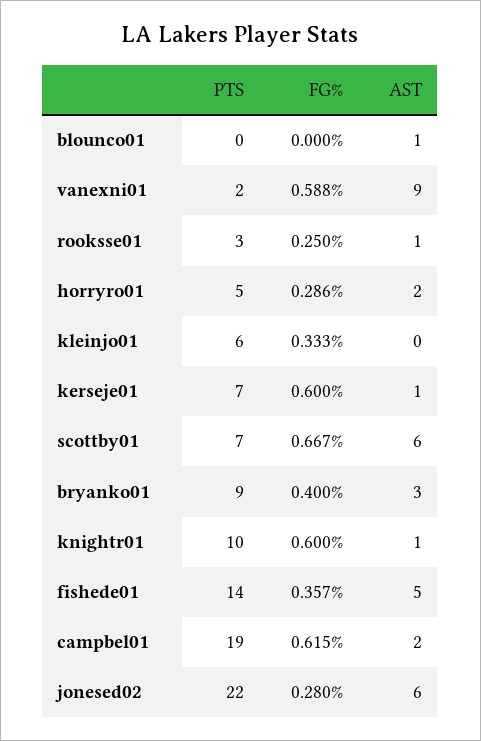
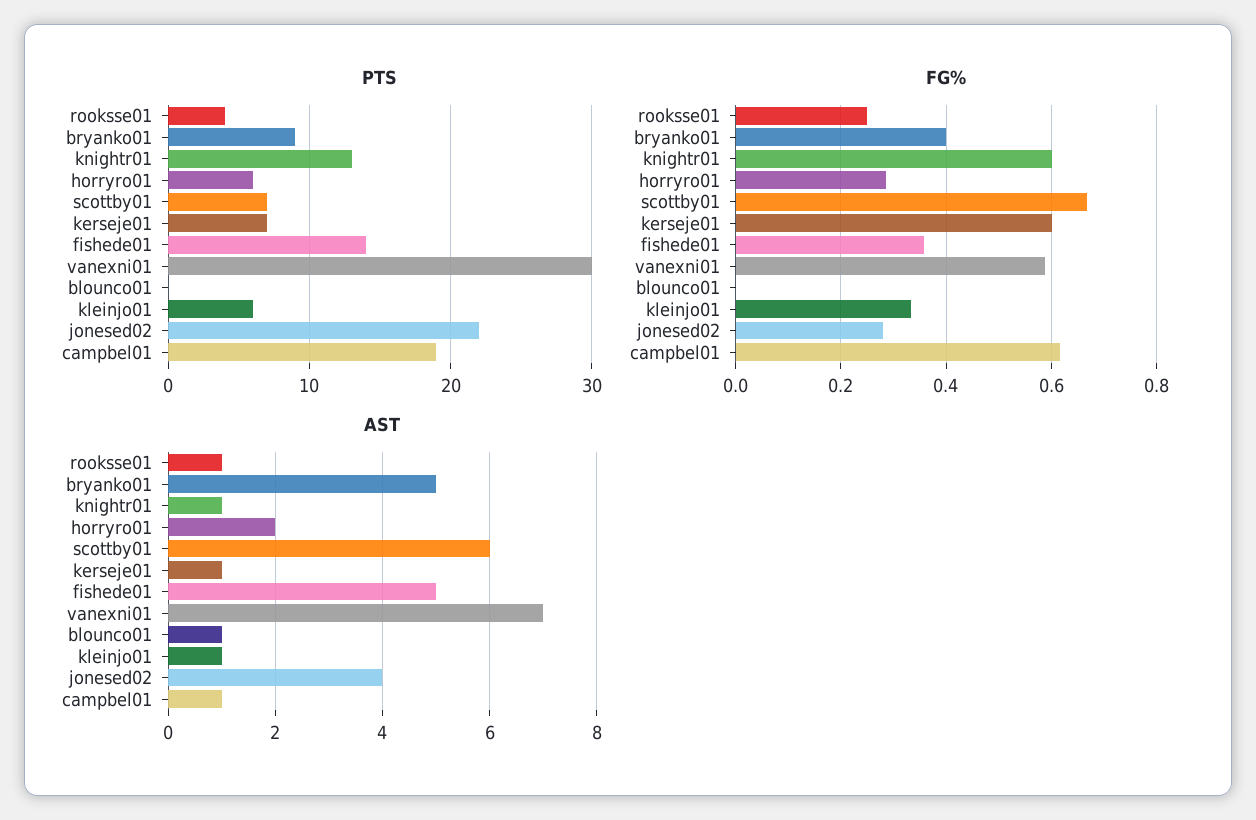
PTS, vanexni01: 2 -> 30
AST, vanexni01: 9 -> 7
PTS, rooksse01: 3 -> 4
PTS, horryro01: 5 -> 6
AST, kleinjo01: 0 -> 1
AST, bryanko01: 3 -> 5
PTS, knightr01: 10 -> 13
AST, campbel01: 2 -> 1
AST, jonesed02: 6 -> 4

